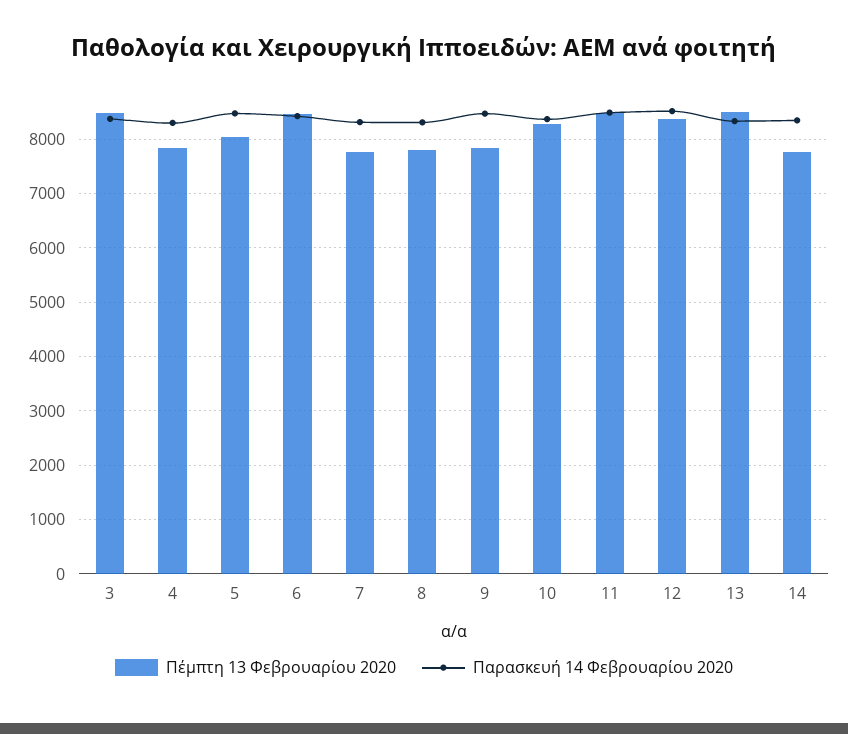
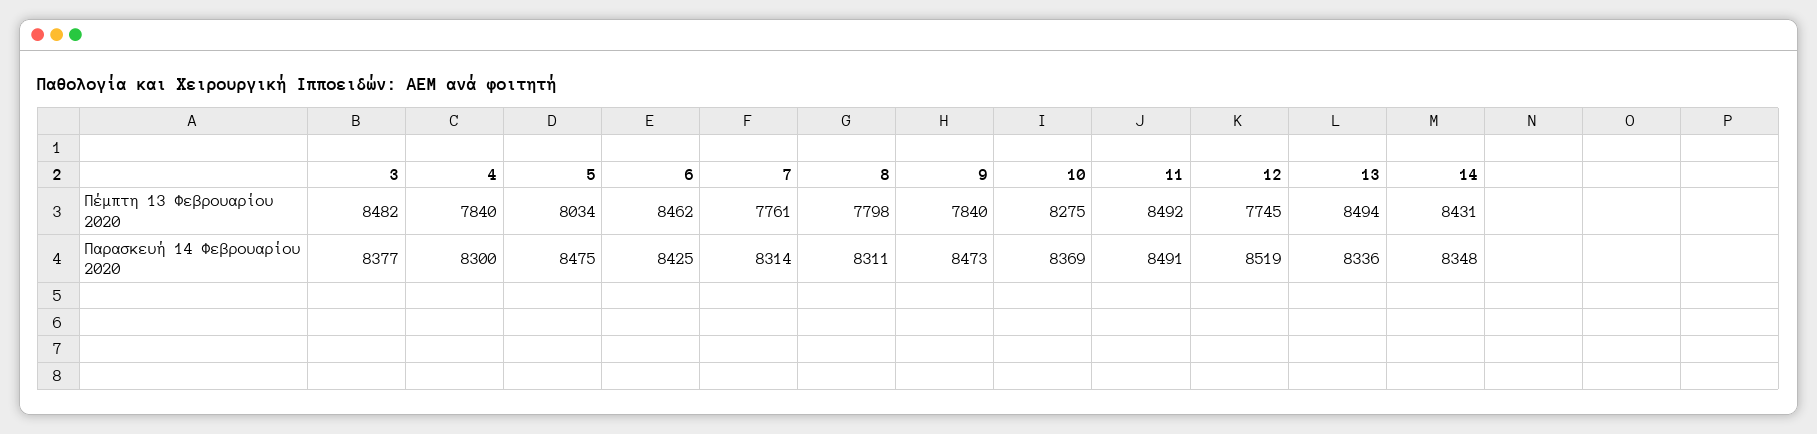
Πέμπτη 13 Φεβρουαρίου 2020, 12: 8400 -> 7745
Πέμπτη 13 Φεβρουαρίου 2020, 14: 7800 -> 8431

